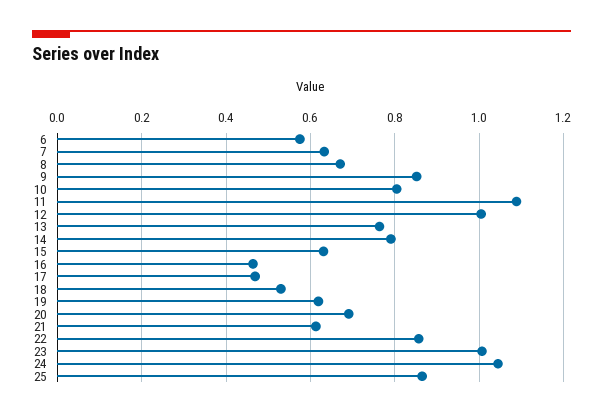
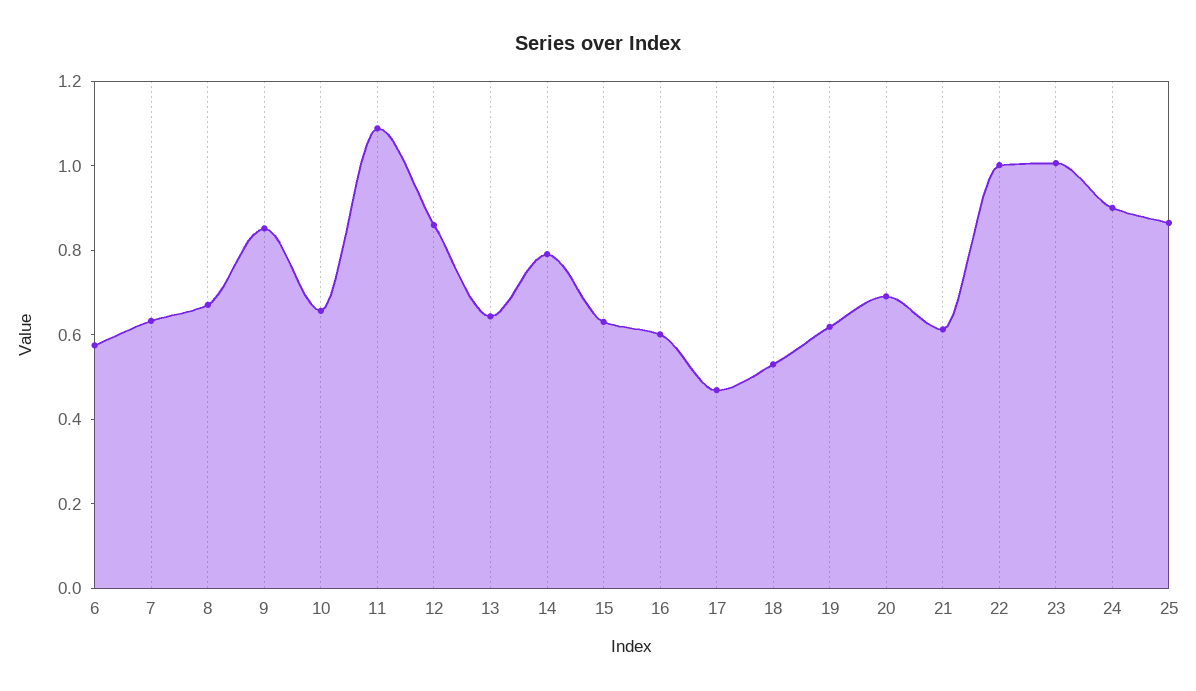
10: 0.8 -> 0.65
12: 1 -> 0.85
13: 0.76 -> 0.65
16: 0.46 -> 0.6
22: 0.86 -> 1
24: 1.04 -> 0.9

